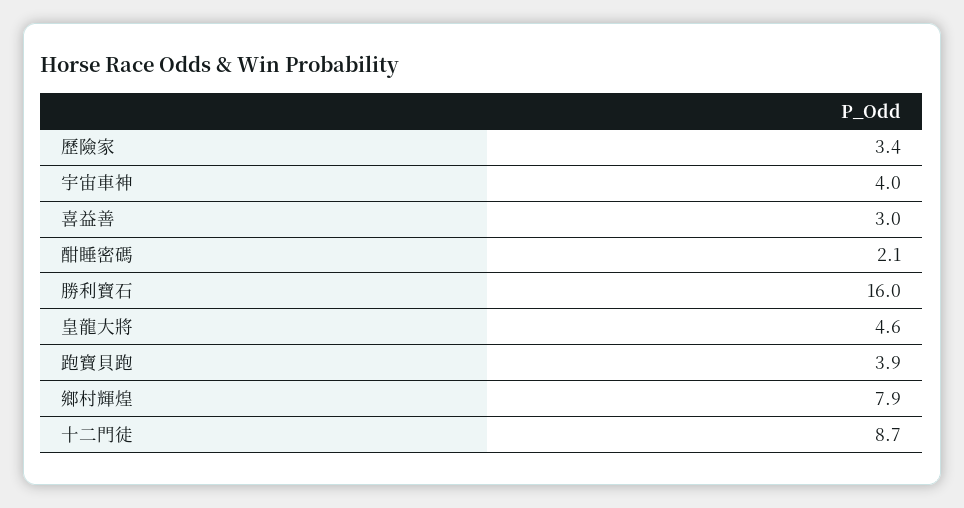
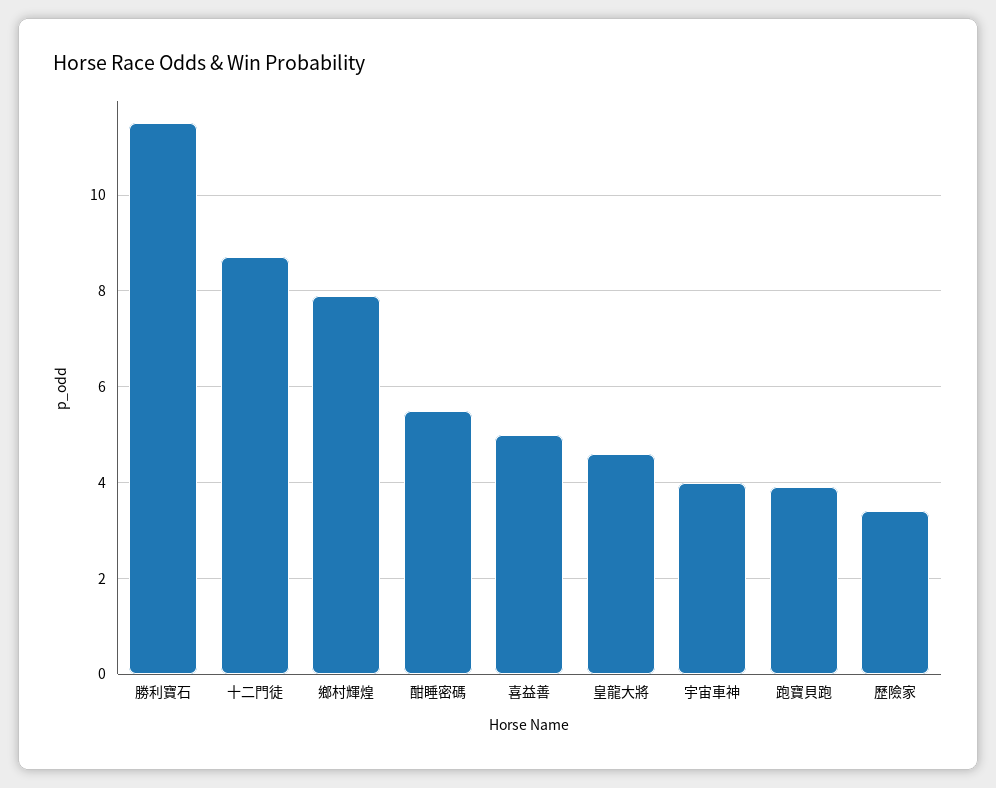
喜益善: 3 -> 5
酣睡密碼: 2.1 -> 5.5
勝利寶石: 16 -> 11.5

